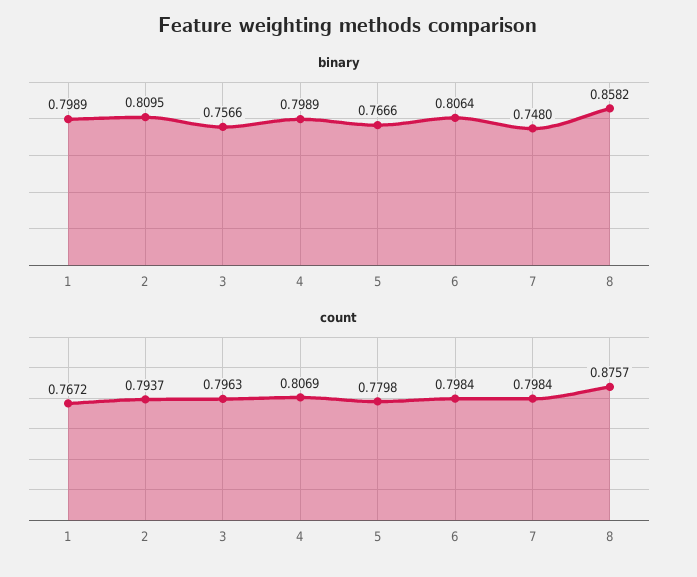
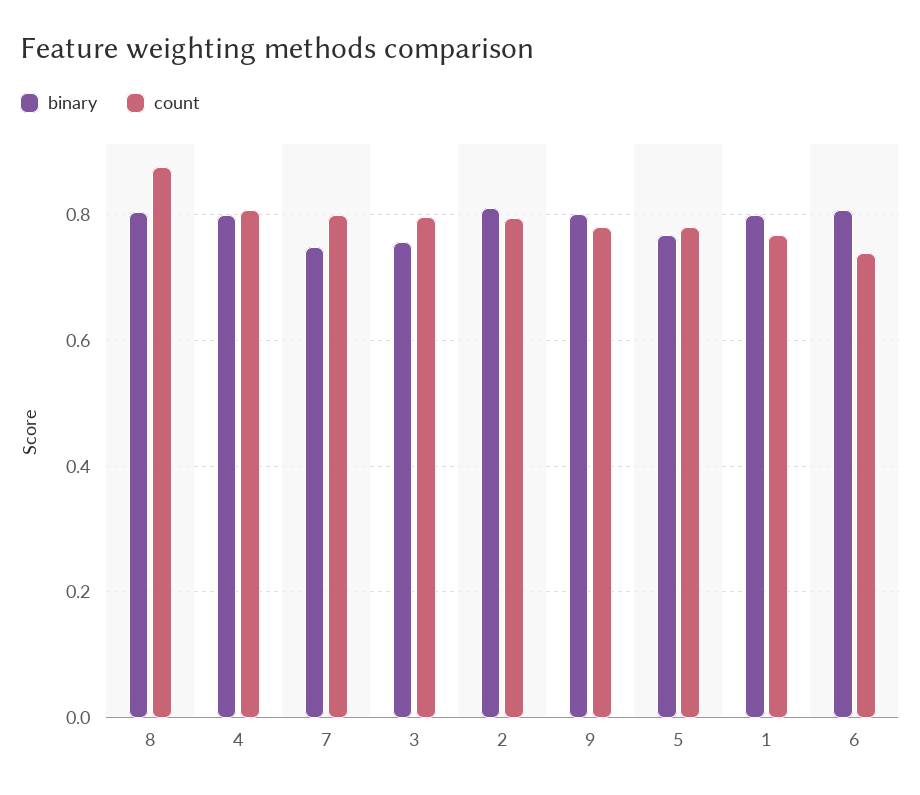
binary, 8: 0.8582 -> 0.8
count, 6: 0.7984 -> 0.74
binary, 9: none -> 0.8
count, 9: none -> 0.78

